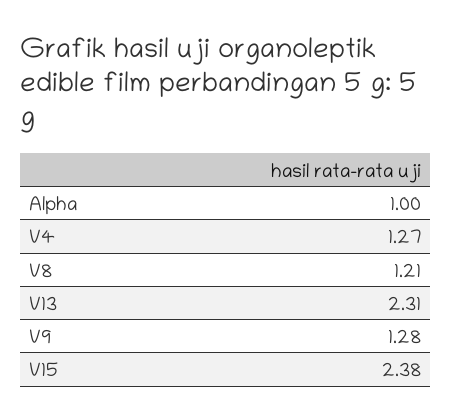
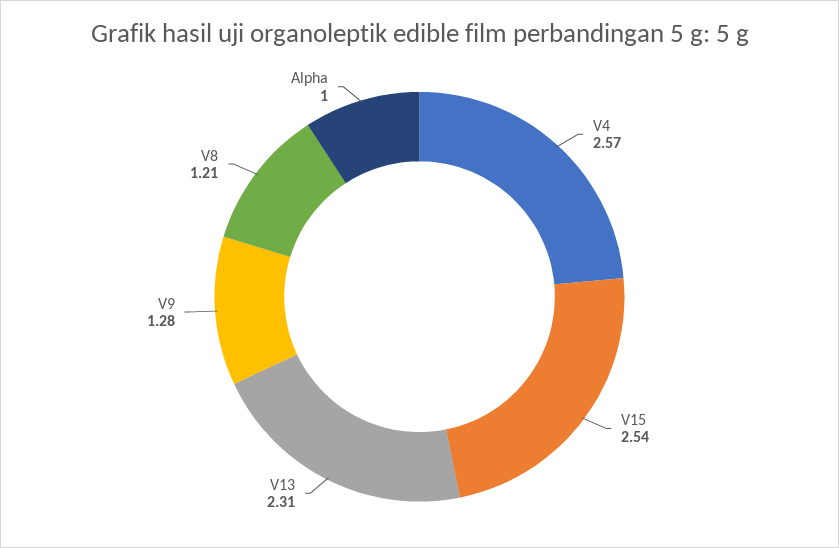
V4: 1.27 -> 2.57
V15: 2.38 -> 2.54

